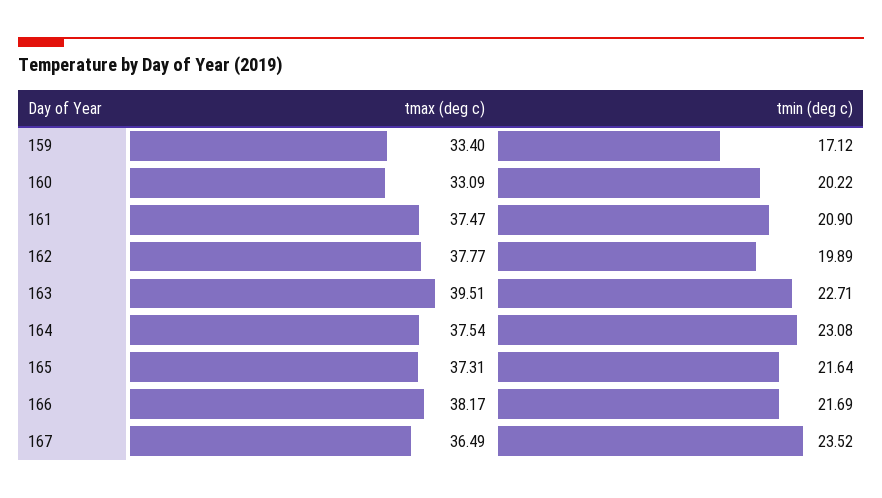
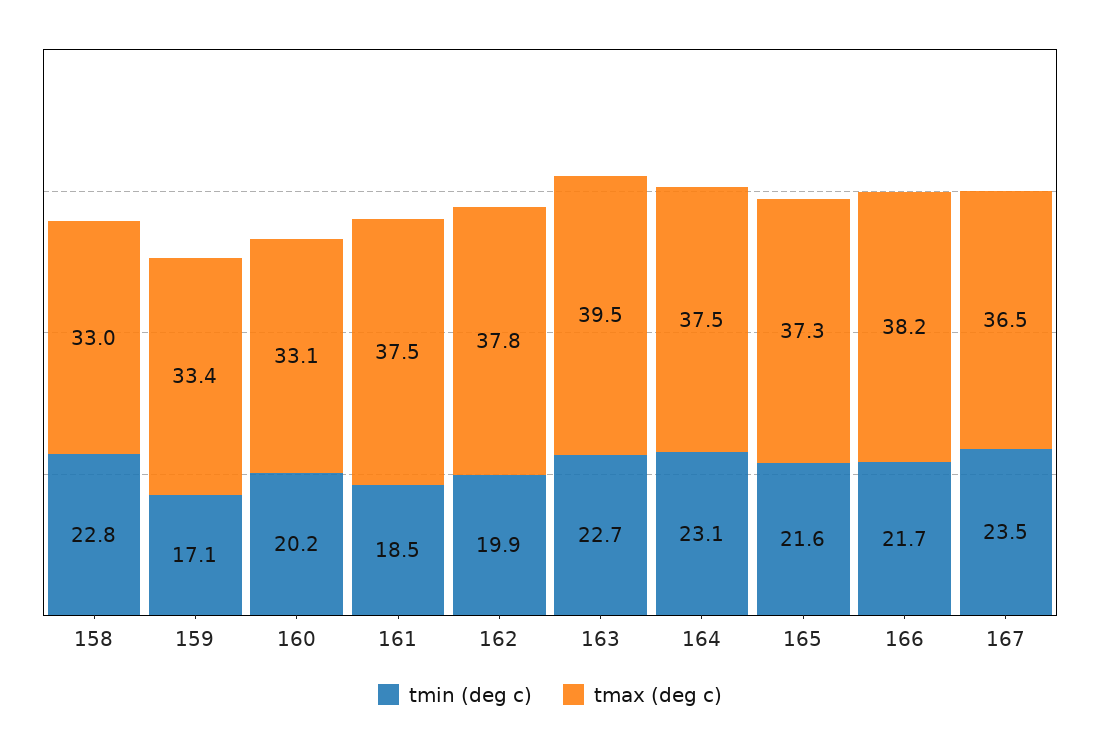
tmin (deg c), 161: 20.9 -> 18.5
tmin (deg c), 158: none -> 22.8
tmax (deg c), 158: none -> 33

